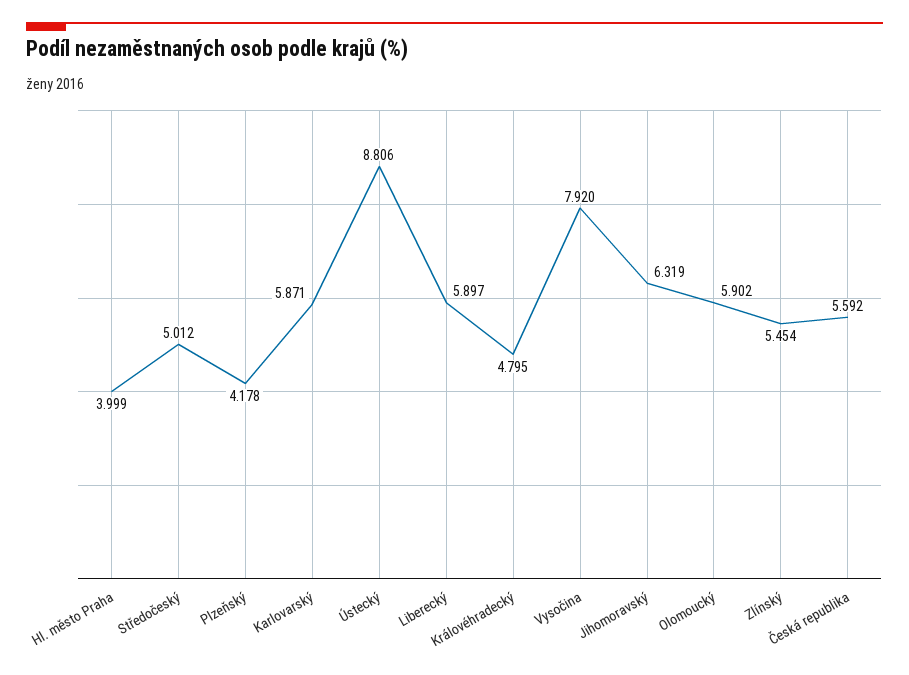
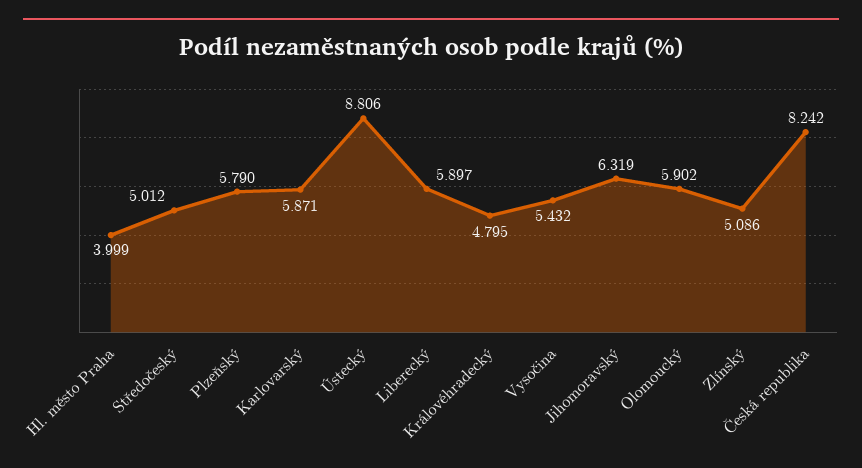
Plzeňský: 4.178 -> 5.79
Vysočina: 7.92 -> 5.432
Zlínský: 5.454 -> 5.086
Česká republika: 5.592 -> 8.242

